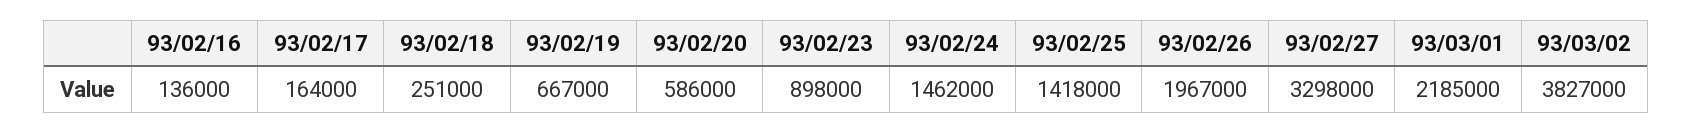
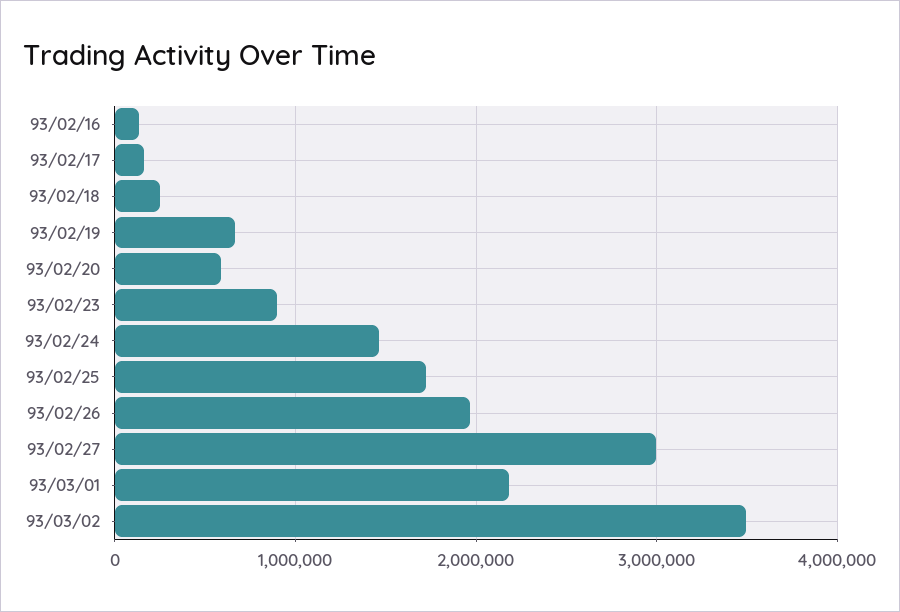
93/02/25: 1418000 -> 1700000
93/02/27: 3298000 -> 3000000
93/03/02: 3827000 -> 3500000

